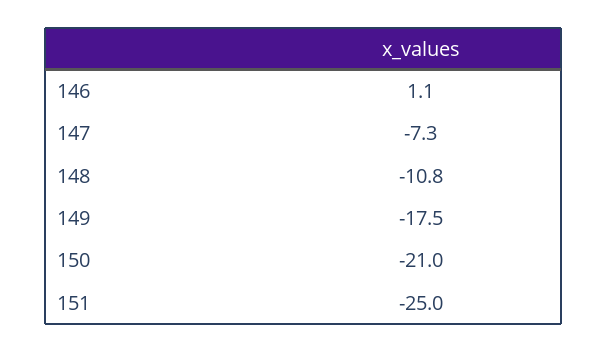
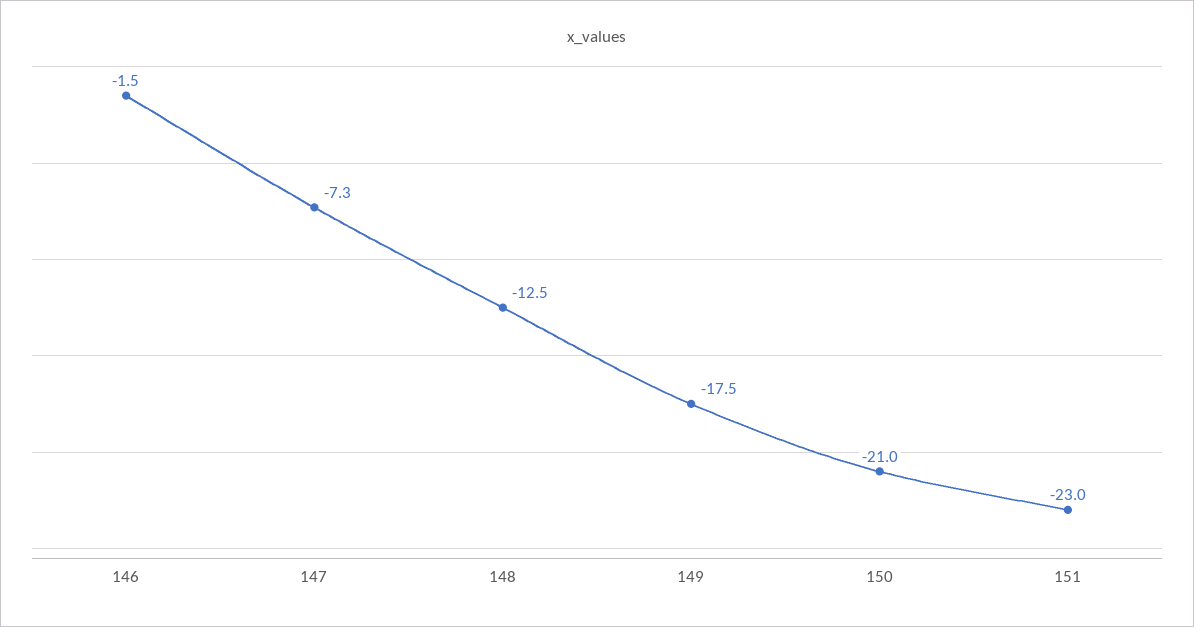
146: 1.1 -> -1.5
148: -10.8 -> -12.5
151: -25 -> -23

